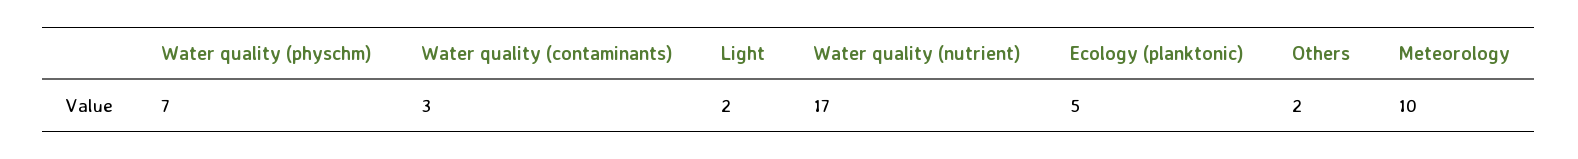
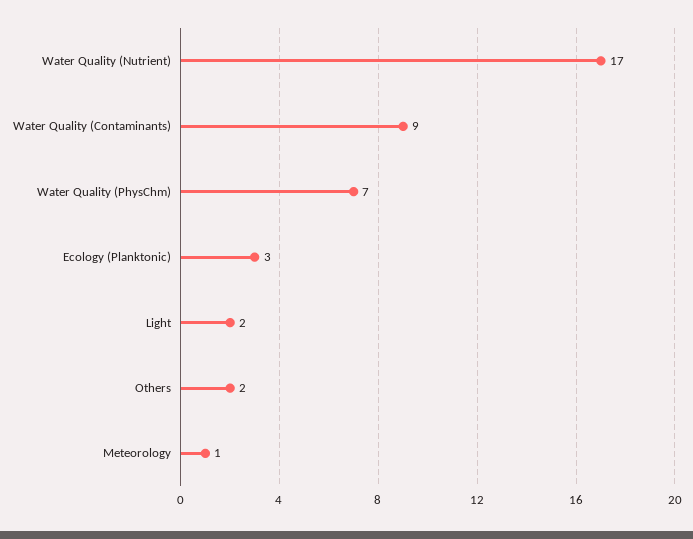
Water quality (contaminants): 3 -> 9
Ecology (planktonic): 5 -> 3
Meteorology: 10 -> 1

